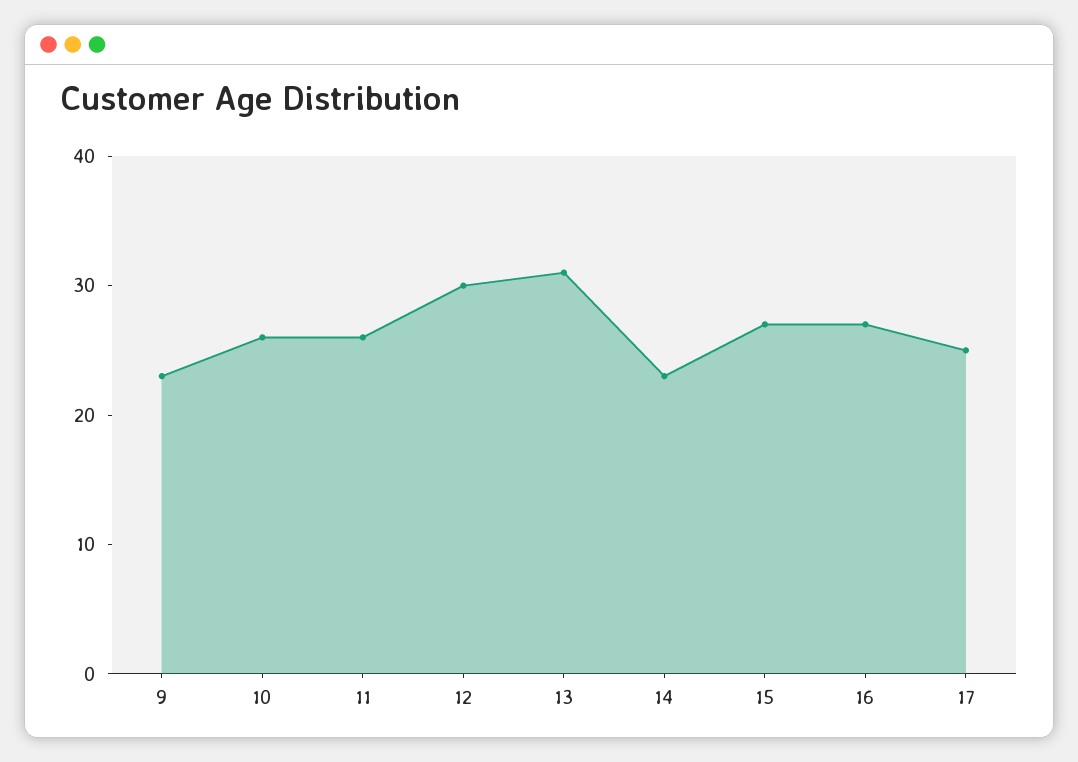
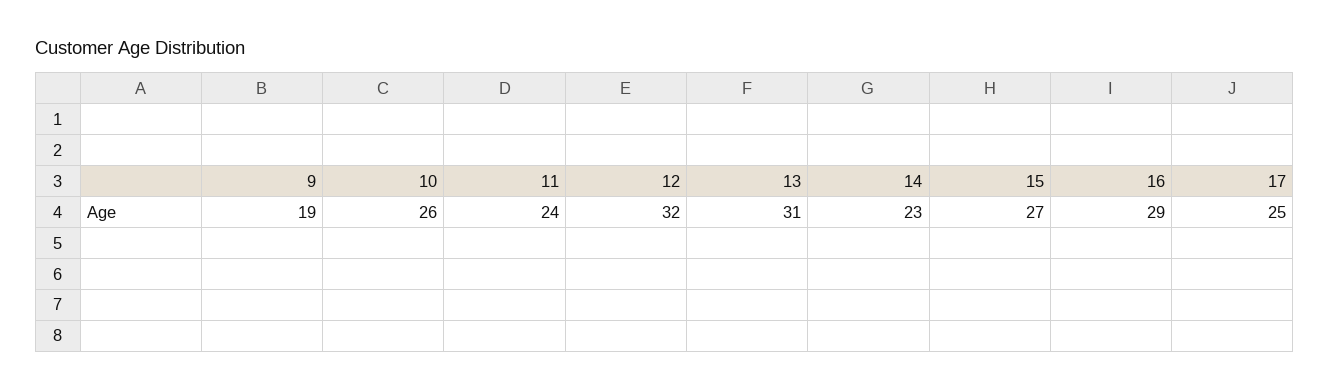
9: 23 -> 19
11: 26 -> 24
12: 30 -> 32
16: 27 -> 29

